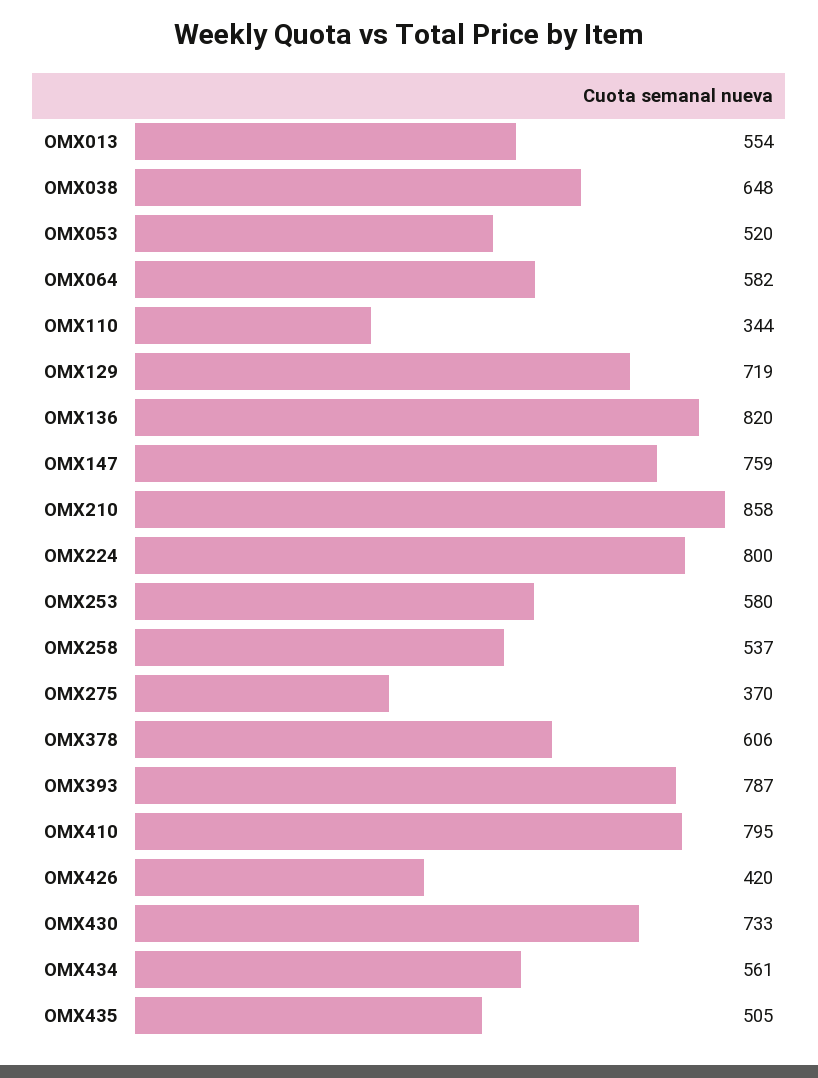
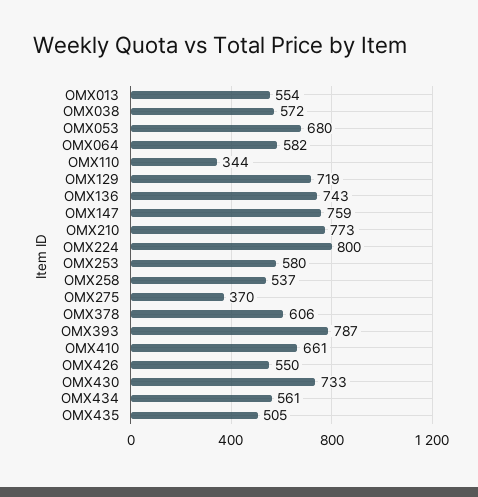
OMX038: 648 -> 572
OMX053: 520 -> 680
OMX136: 820 -> 743
OMX210: 858 -> 773
OMX410: 795 -> 661
OMX426: 420 -> 550

